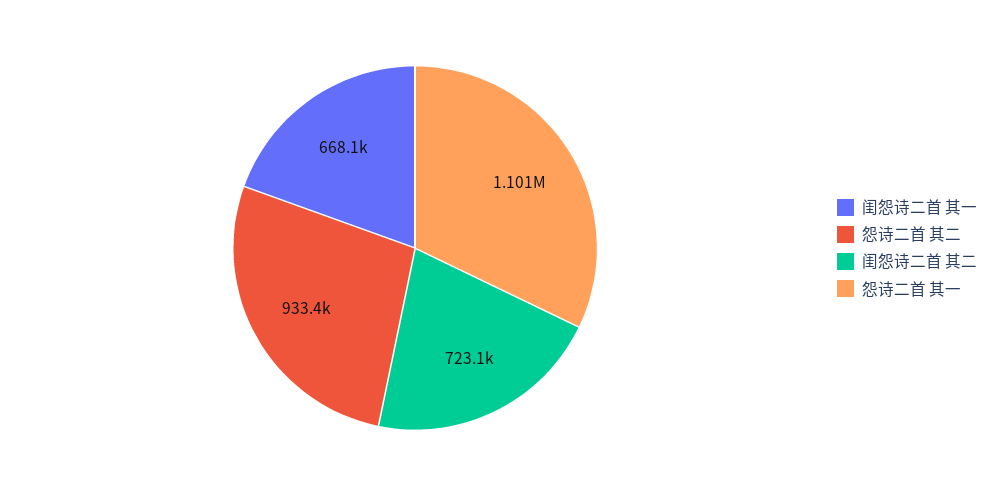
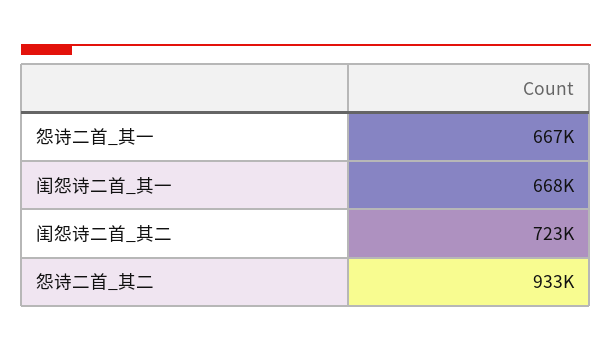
怨诗二首 其一: 1101000 -> 667000

